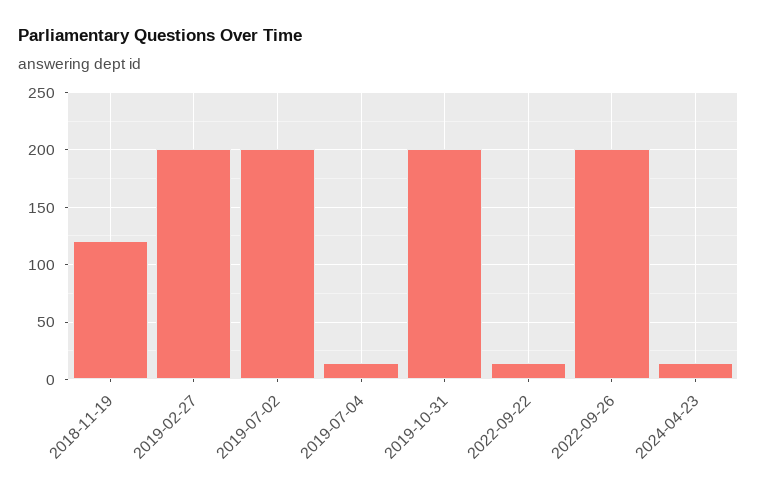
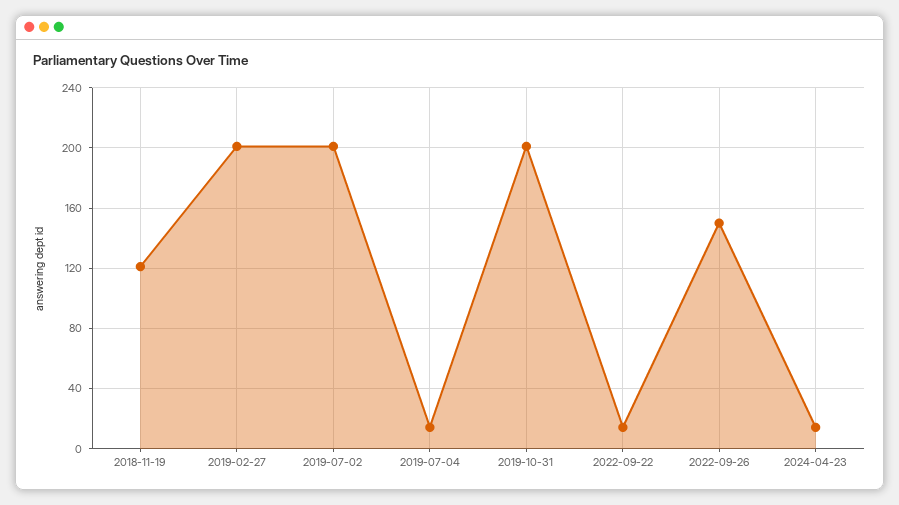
2022-09-26: 200 -> 150

